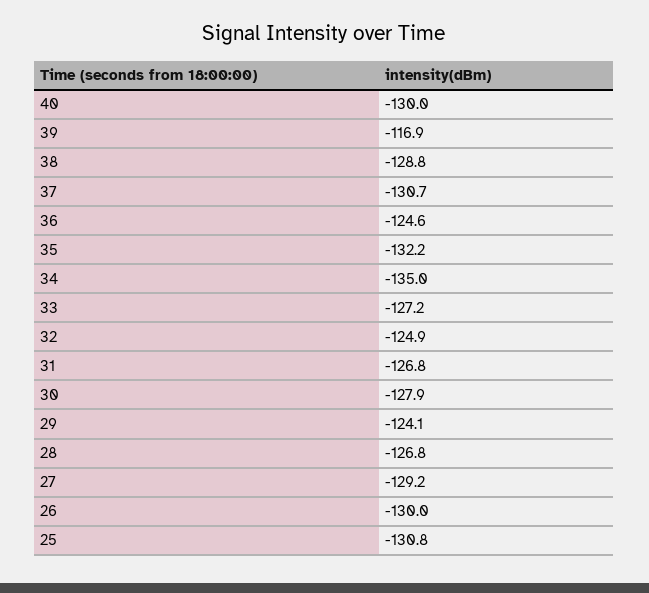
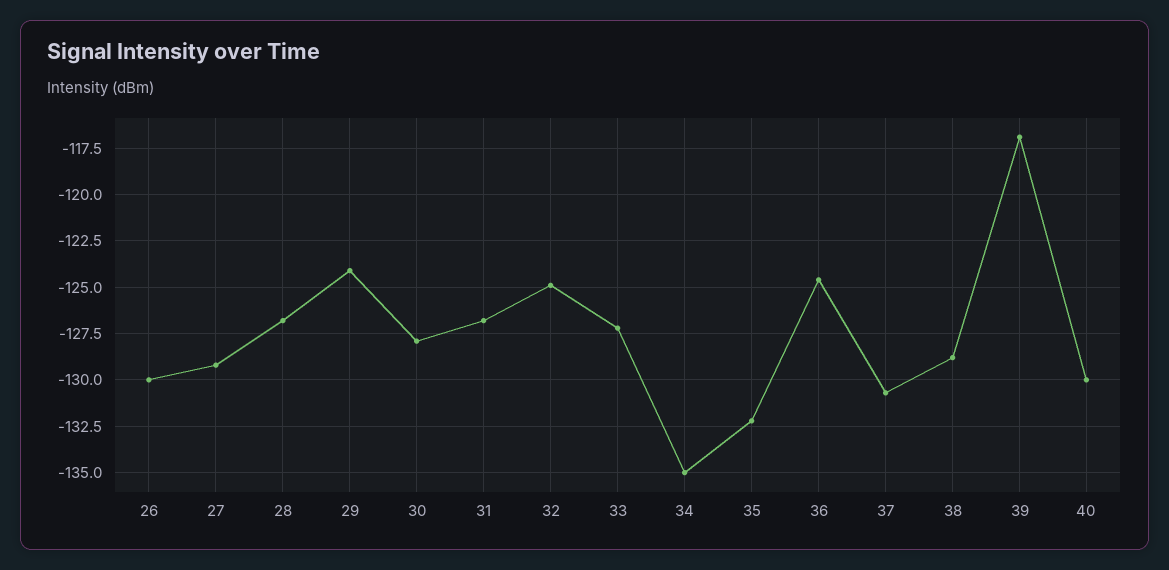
25: -130.8 -> none

